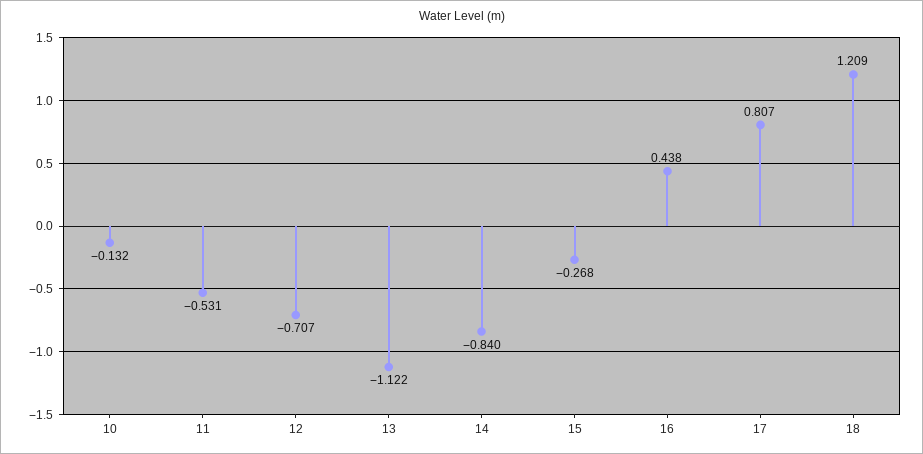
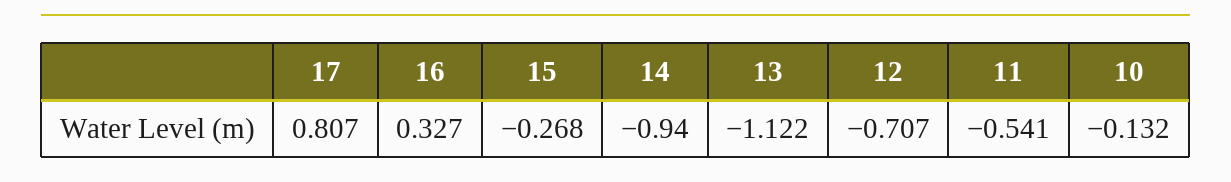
11: -0.531 -> -0.541
14: -0.84 -> -0.94
16: 0.438 -> 0.327
18: 1.209 -> none

